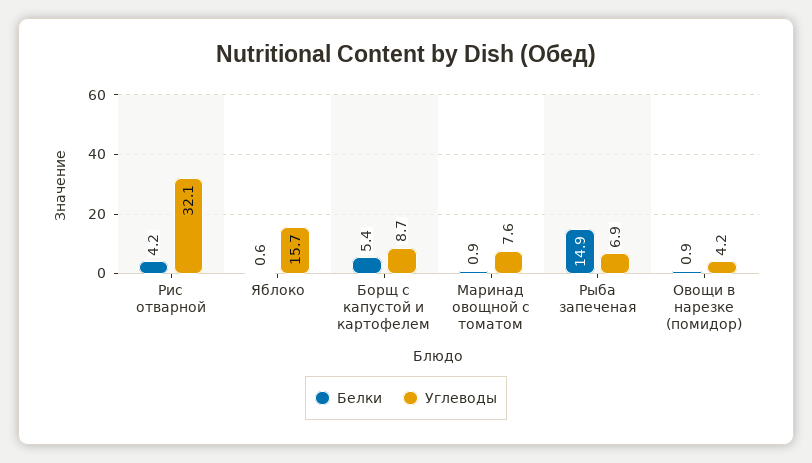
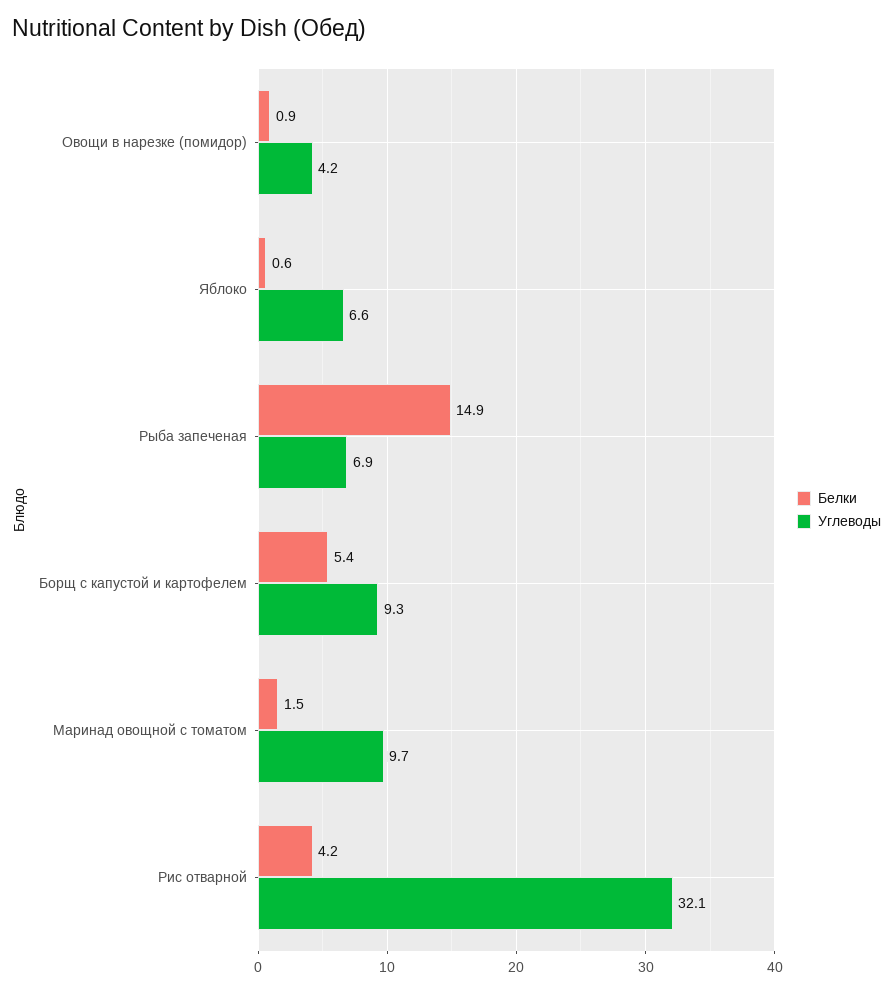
Углеводы, Яблоко: 15.7 -> 6.6
Углеводы, Борщ с капустой и картофелем: 8.7 -> 9.3
Белки, Маринад овощной с томатом: 0.9 -> 1.5
Углеводы, Маринад овощной с томатом: 7.6 -> 9.7

